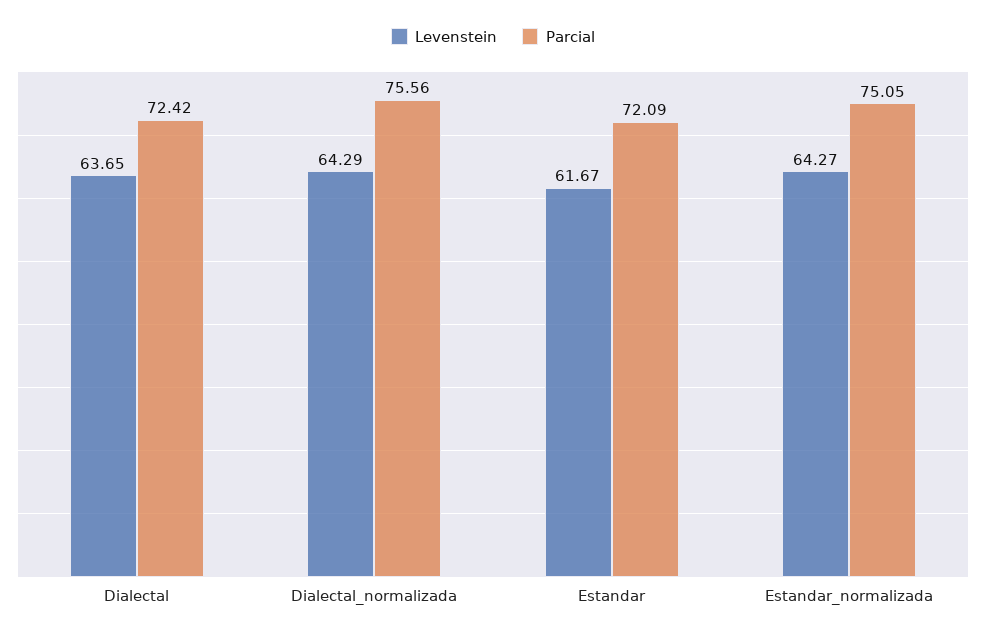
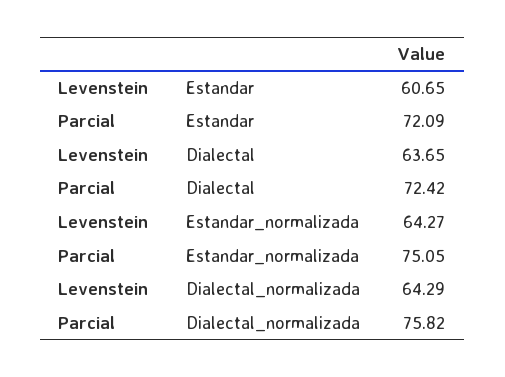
Parcial, Dialectal_normalizada: 75.56 -> 75.82
Levenstein, Estandar: 61.67 -> 60.65

